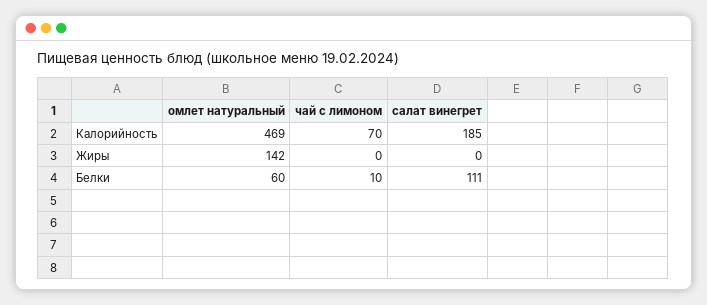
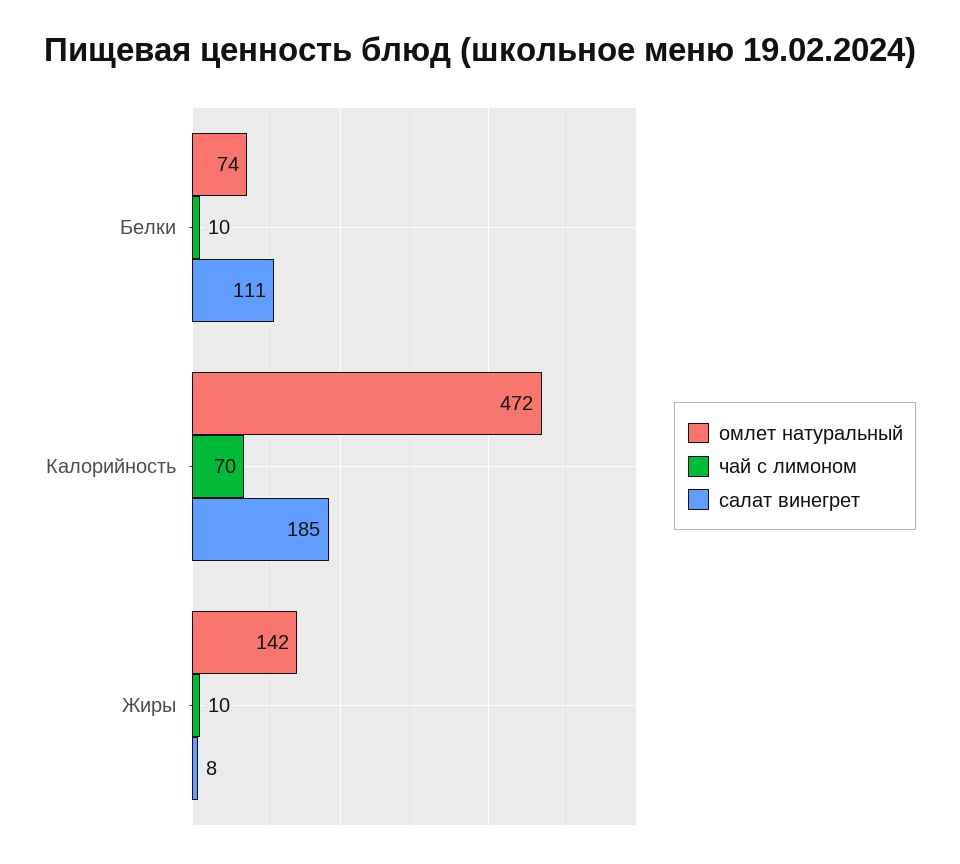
омлет натуральный, Калорийность: 469 -> 472
чай с лимоном, Жиры: 0 -> 10
салат винегрет, Жиры: 0 -> 8
омлет натуральный, Белки: 60 -> 74

